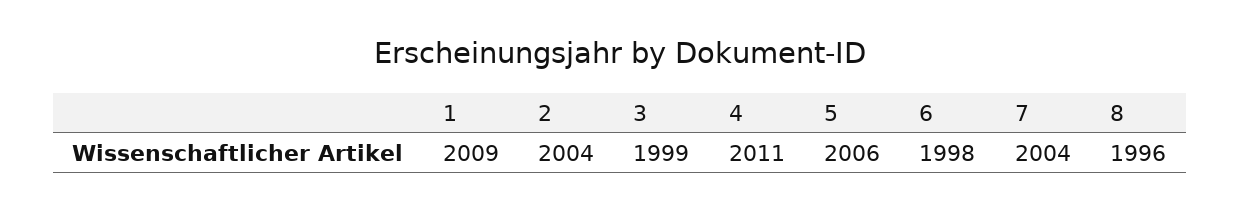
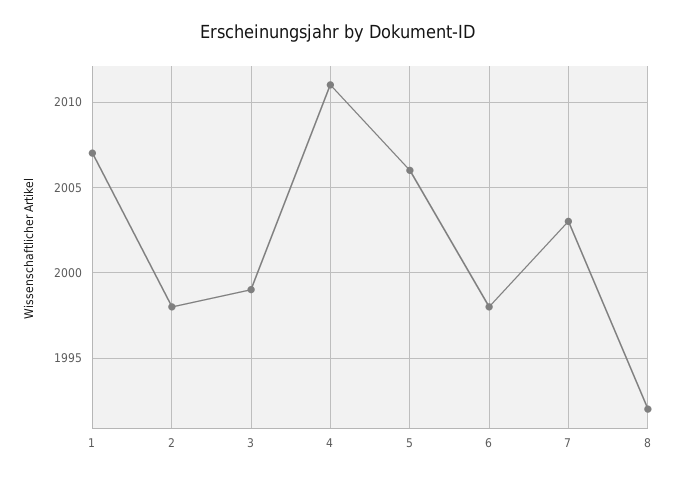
1: 2009 -> 2007
2: 2004 -> 1998
7: 2004 -> 2003
8: 1996 -> 1992

